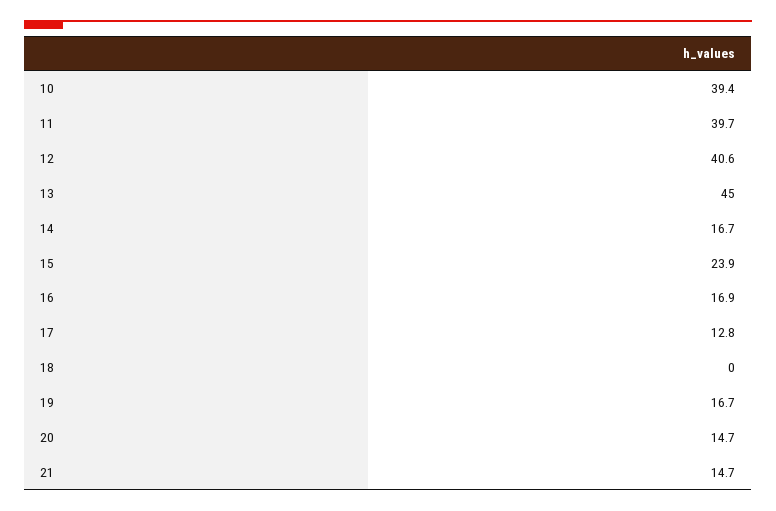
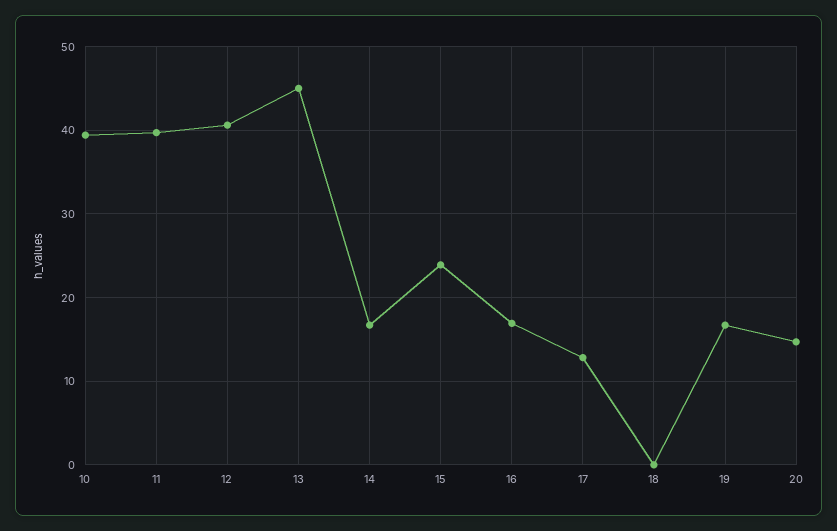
21: 14.7 -> none

